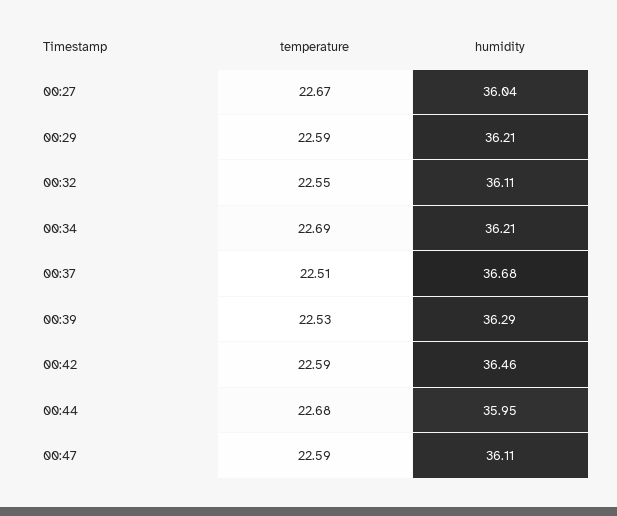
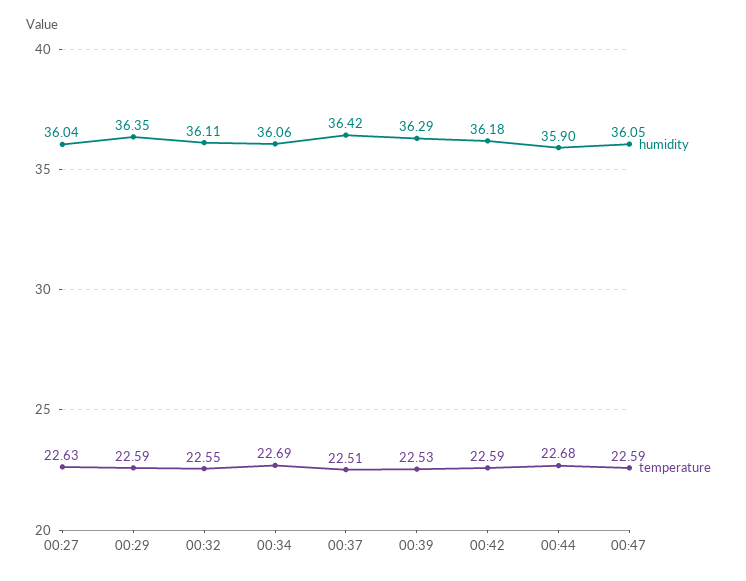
temperature, 00:27: 22.67 -> 22.63
humidity, 00:29: 36.21 -> 36.35
humidity, 00:34: 36.21 -> 36.06
humidity, 00:37: 36.68 -> 36.42
humidity, 00:42: 36.46 -> 36.18
humidity, 00:44: 35.95 -> 35.9
humidity, 00:47: 36.11 -> 36.05

